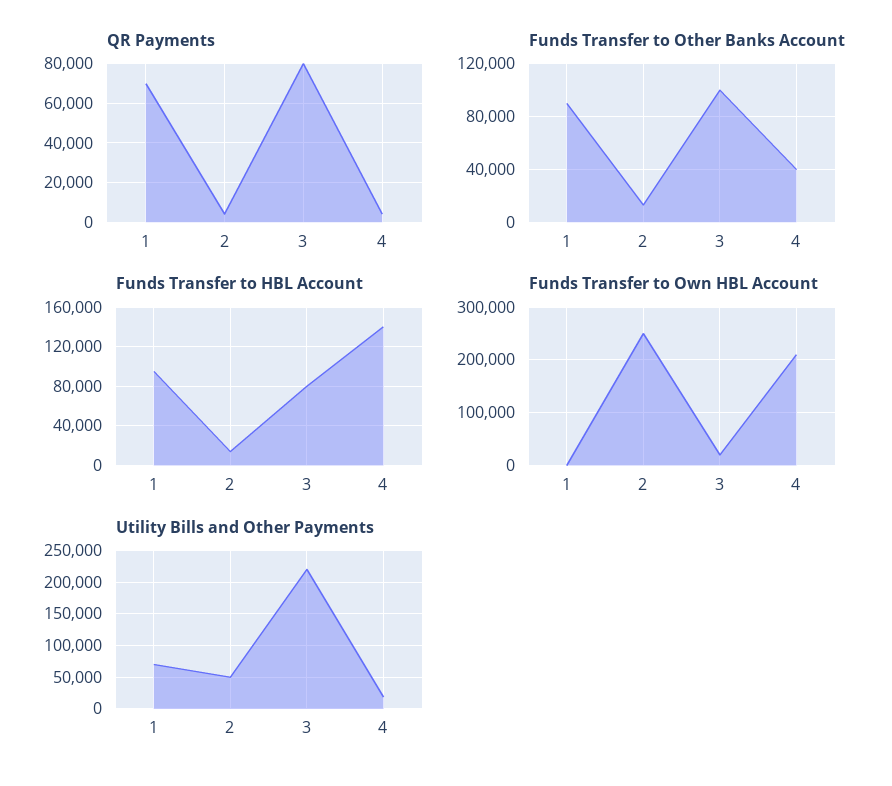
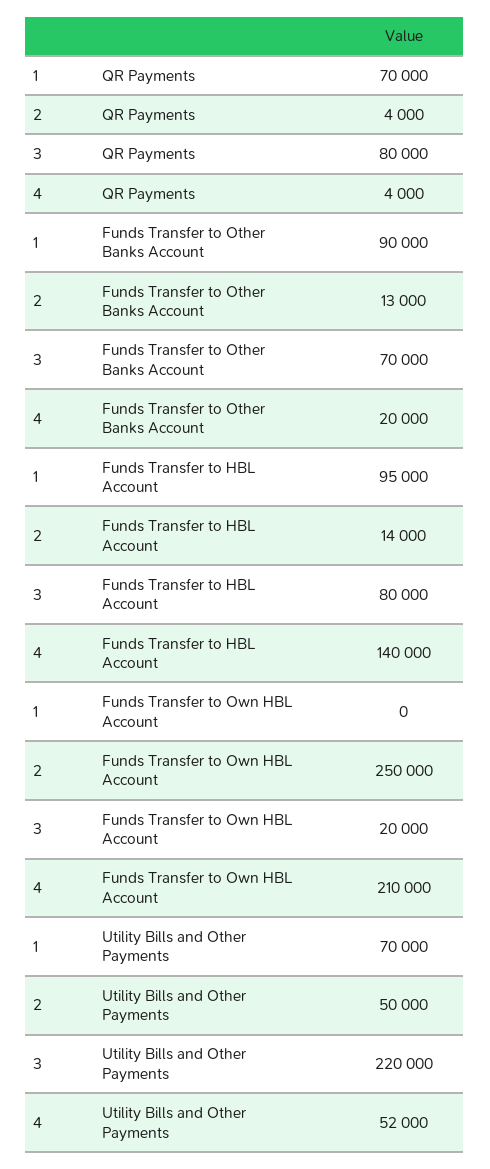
Funds Transfer to Other Banks Account, 3: 100000 -> 70000
Funds Transfer to Other Banks Account, 4: 40000 -> 20000
Utility Bills and Other Payments, 4: 20000 -> 52000

